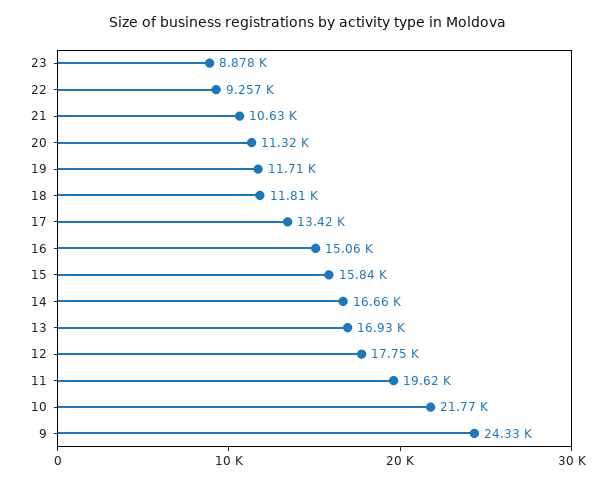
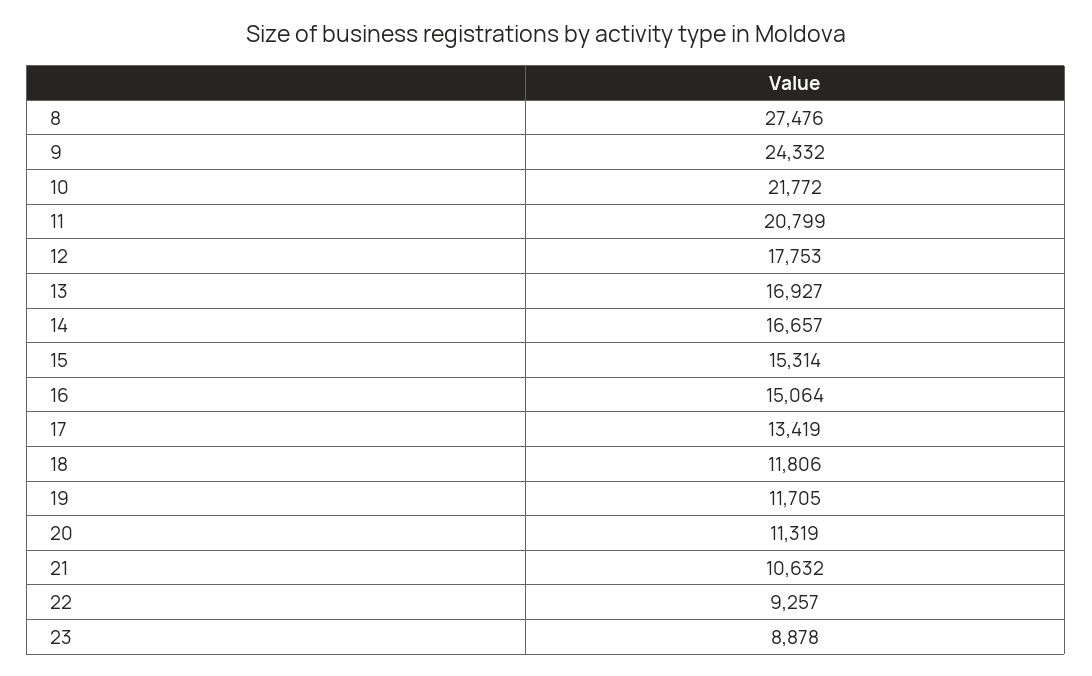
15: 15840 -> 15314
11: 19620 -> 20799
8: none -> 27476

